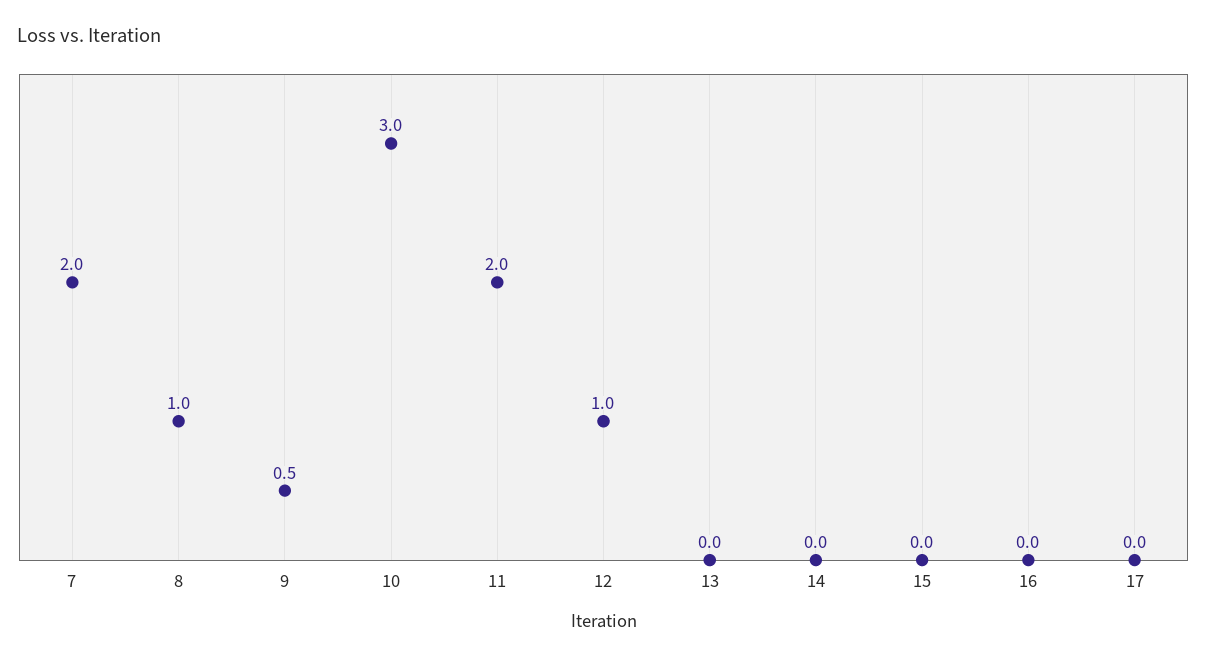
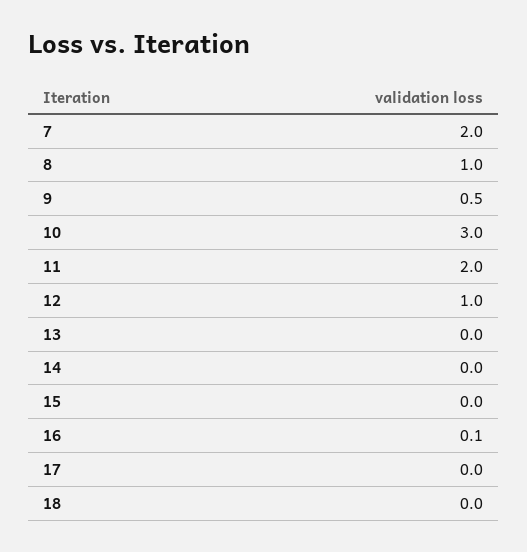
16: 0 -> 0.1
18: none -> 0

